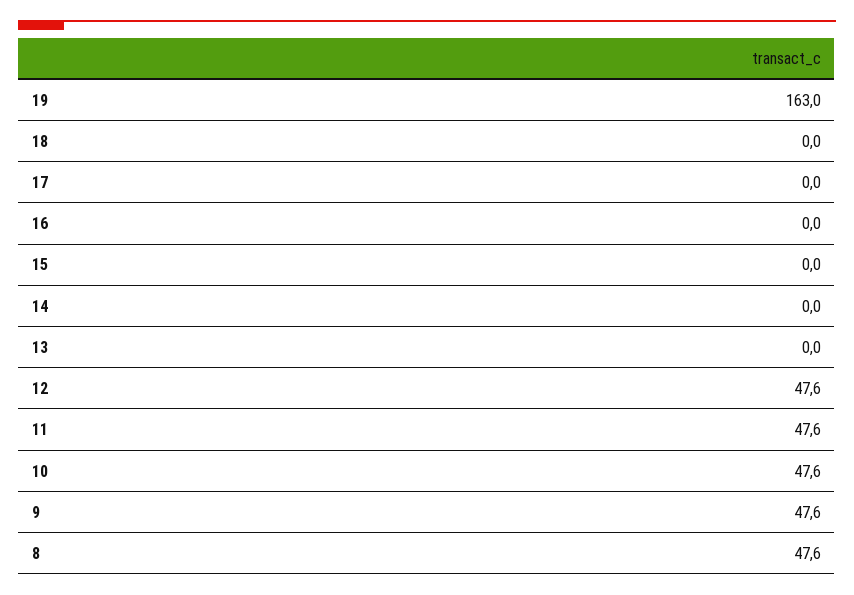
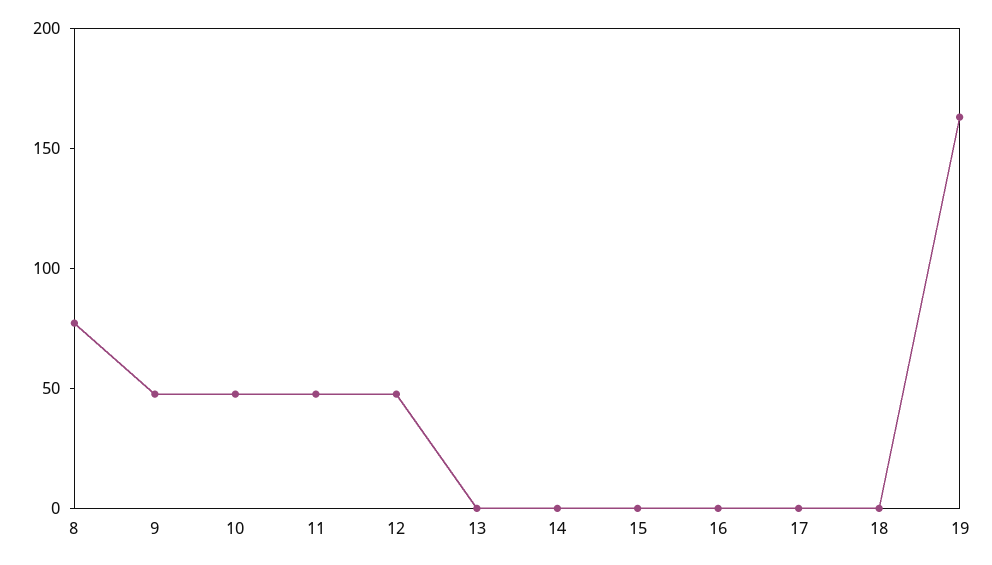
8: 47.6 -> 80

